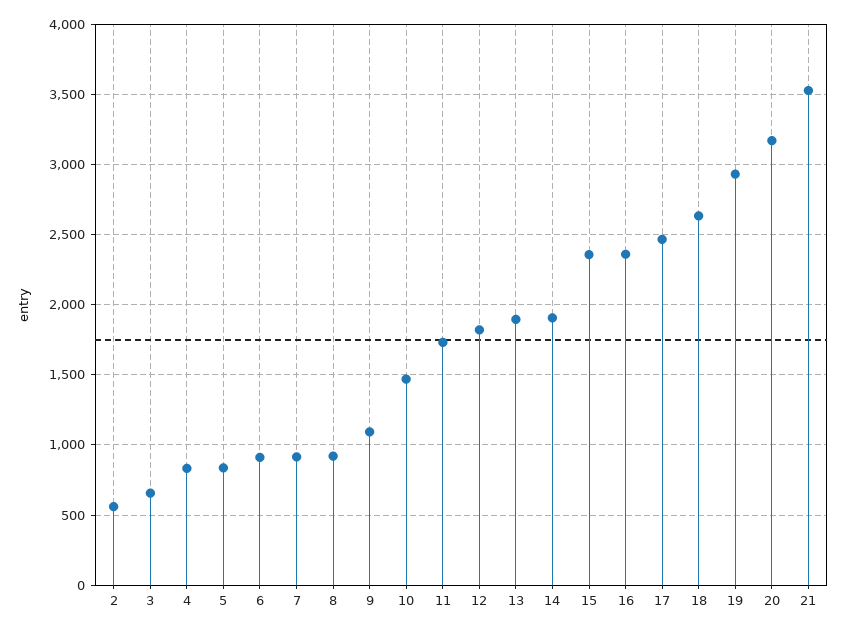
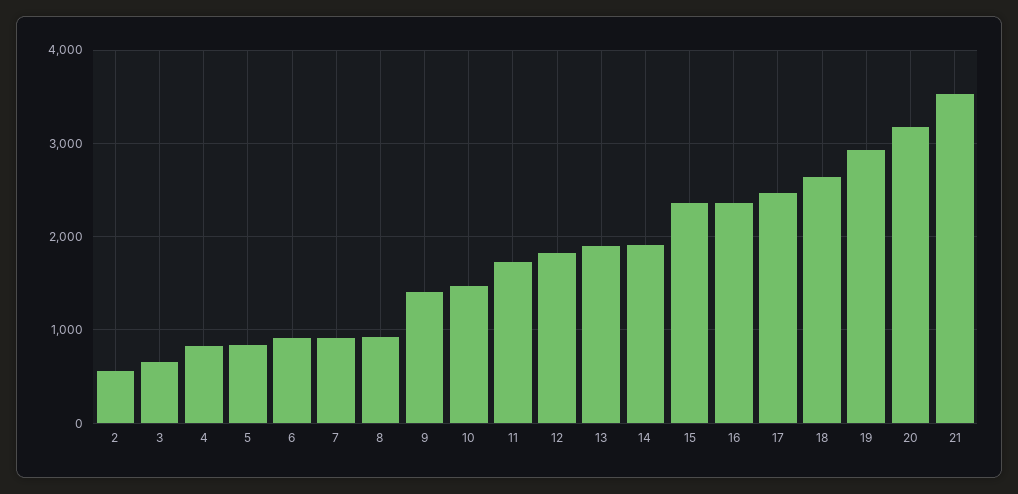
9: 1100 -> 1400

